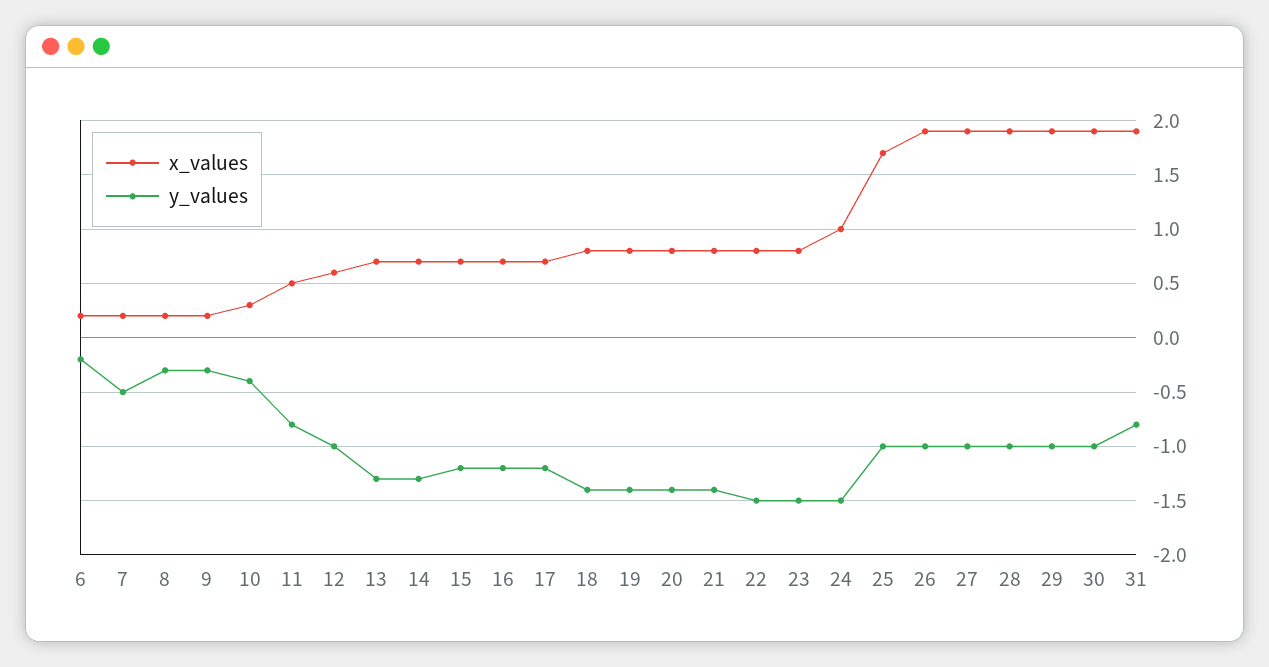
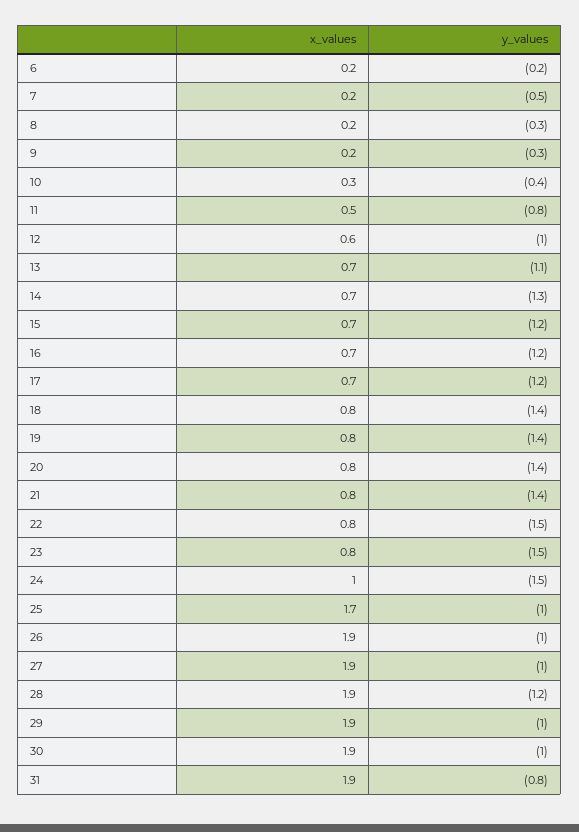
y_values, 13: -1.3 -> -1.1
y_values, 28: -1 -> -1.2

